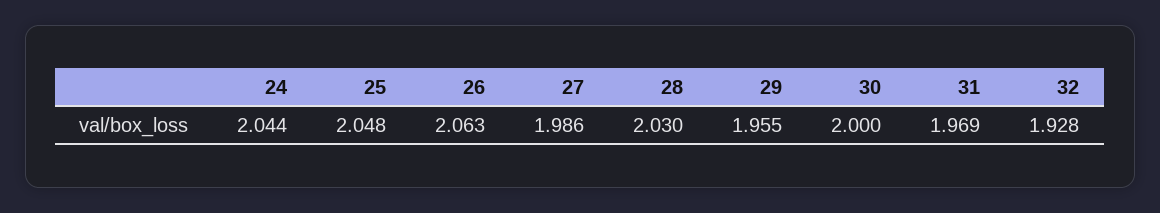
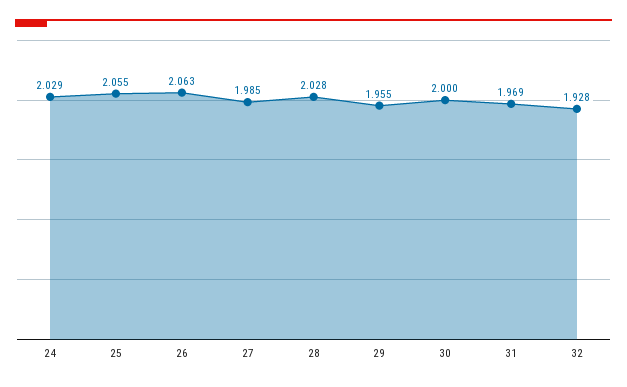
24: 2.044 -> 2.029
25: 2.048 -> 2.055
27: 1.986 -> 1.985
28: 2.03 -> 2.028

